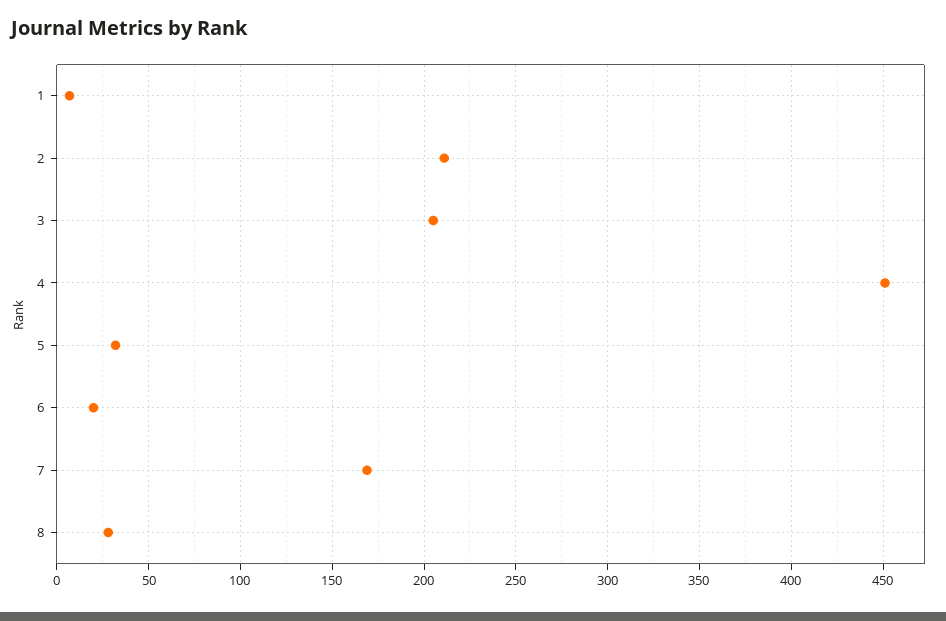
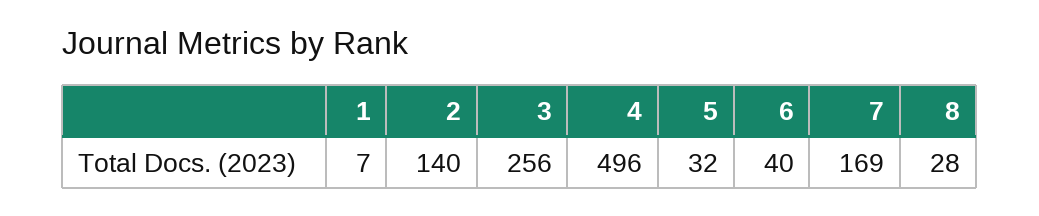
2: 210 -> 140
3: 205 -> 256
4: 450 -> 496
6: 20 -> 40

